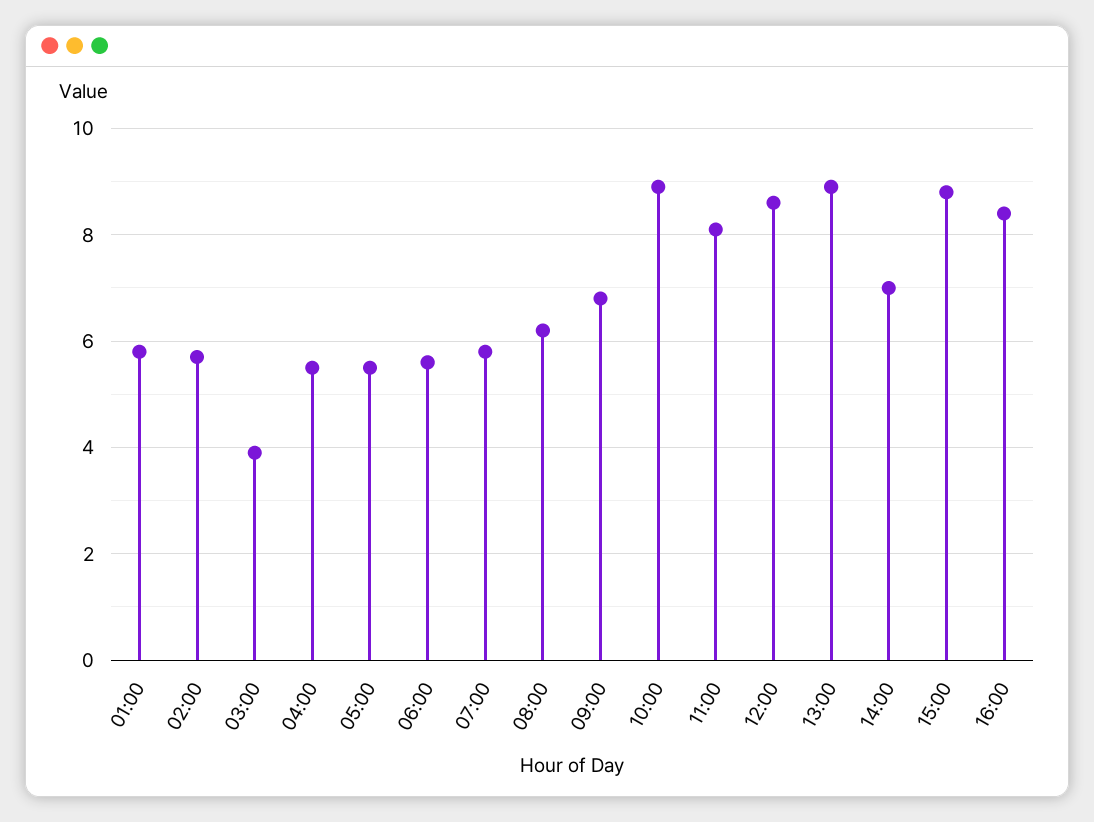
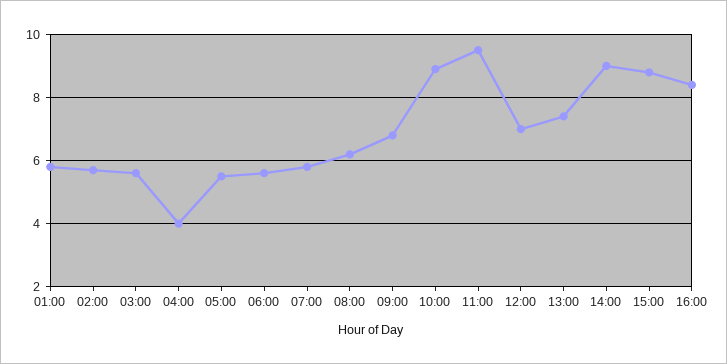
03:00: 4 -> 5.5
04:00: 5.5 -> 4
11:00: 8 -> 9.5
12:00: 8.5 -> 7
13:00: 9 -> 7.5
14:00: 7 -> 9

